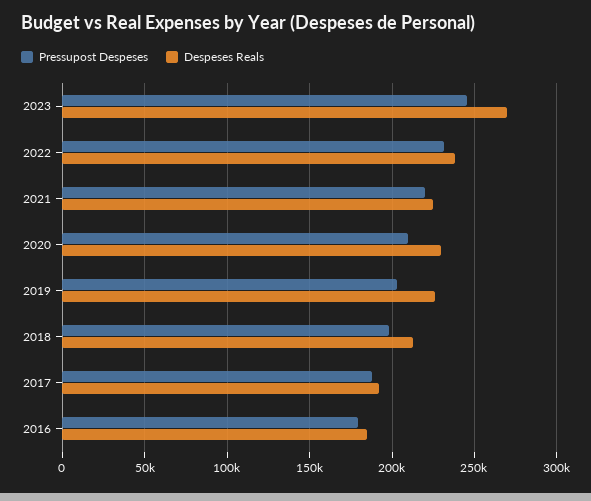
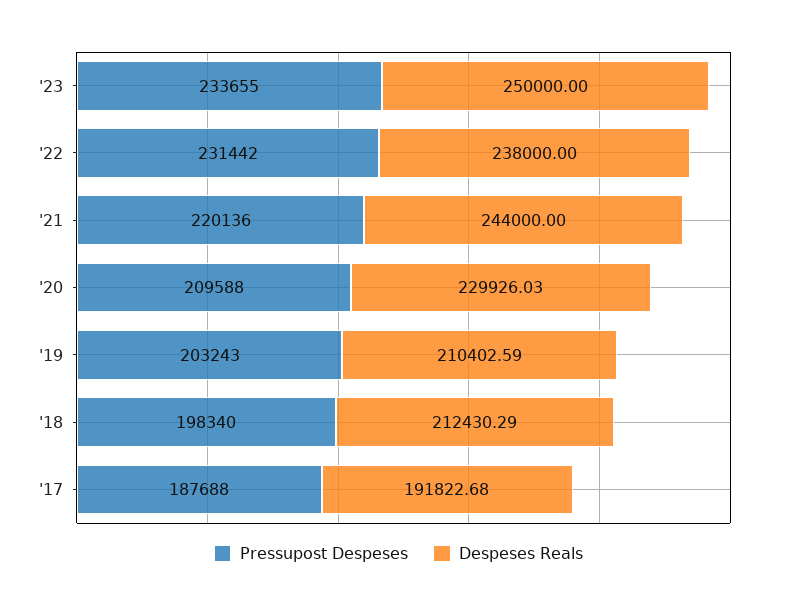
Pressupost Despeses, 2023: 245000 -> 233655
Despeses Reals, 2023: 270000 -> 250000
Despeses Reals, 2021: 225000 -> 244000
Despeses Reals, 2019: 225000 -> 210402.59
Pressupost Despeses, 2016: 180000 -> none
Despeses Reals, 2016: 185000 -> none

